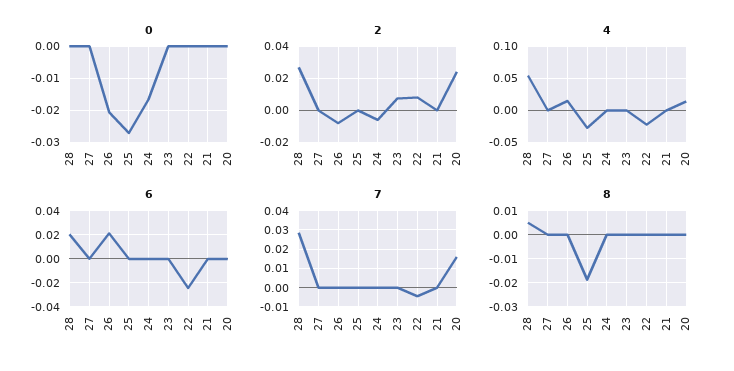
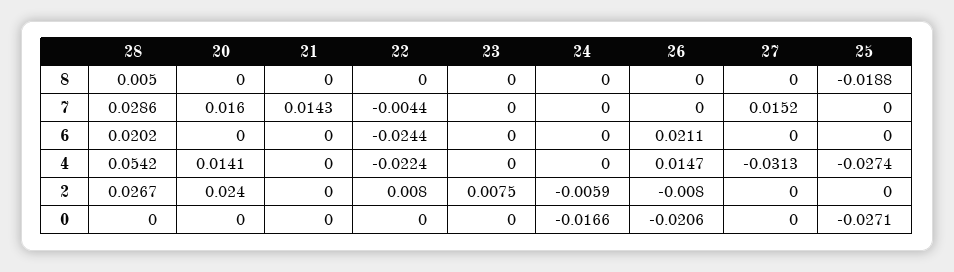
4, 27: 0 -> -0.0313
7, 27: 0 -> 0.0152
7, 21: 0 -> 0.0143

